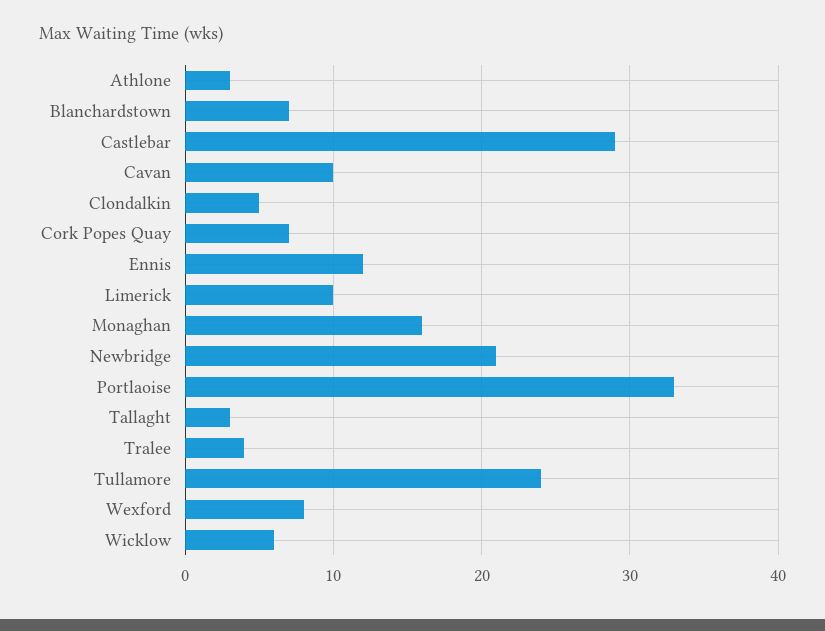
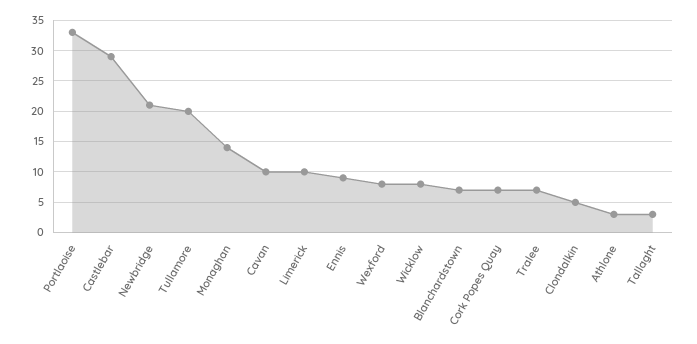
Ennis: 12 -> 9
Monaghan: 16 -> 14
Tralee: 4 -> 7
Tullamore: 24 -> 20
Wicklow: 6 -> 8

